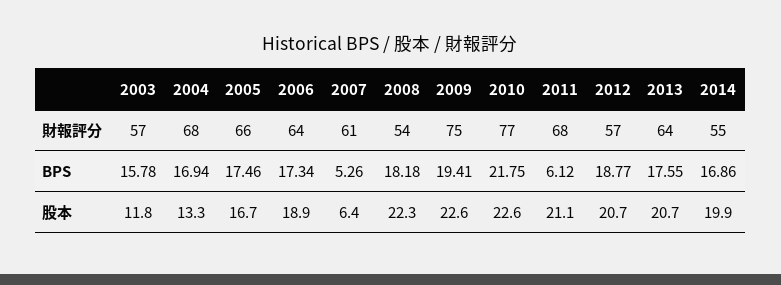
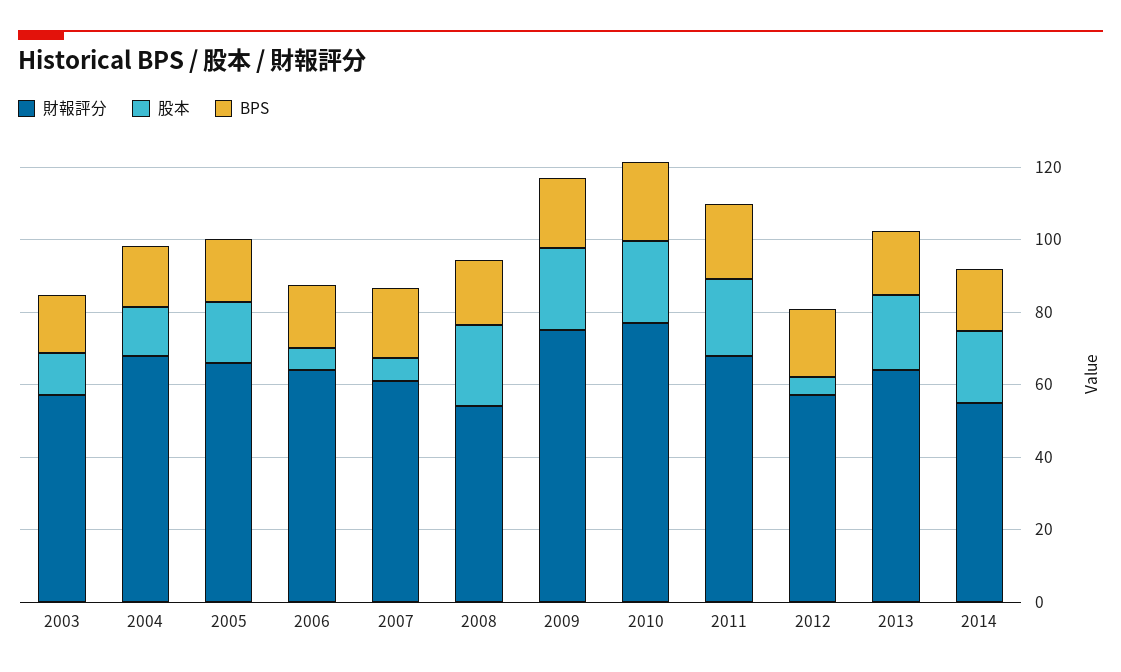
BPS, 2007: 5.26 -> 20
BPS, 2011: 6.12 -> 20
股本, 2006: 18.9 -> 5
股本, 2012: 20.7 -> 5

